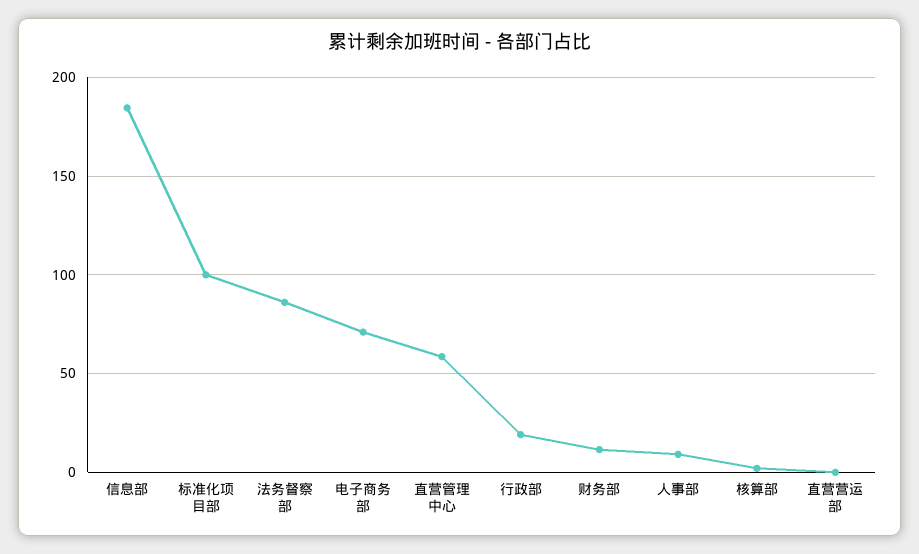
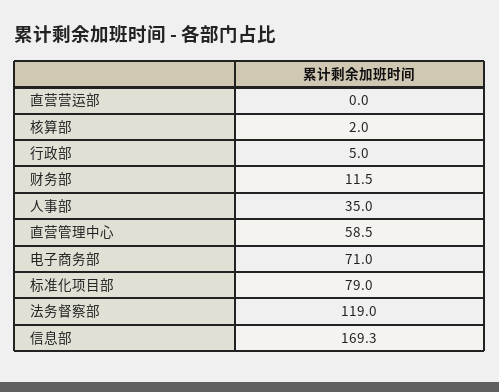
信息部: 185 -> 169.3
标准化项目部: 100 -> 79
法务督察部: 85 -> 119
行政部: 20 -> 5
人事部: 10 -> 35

